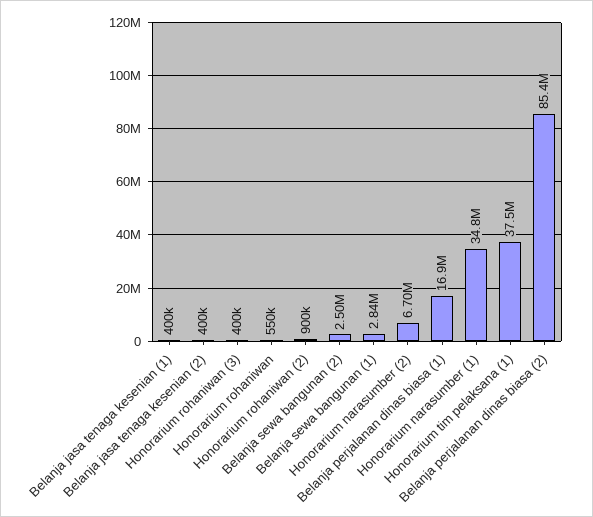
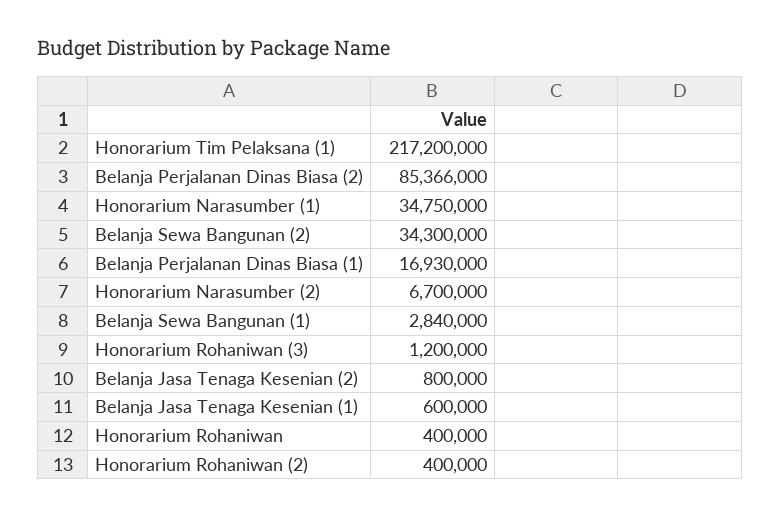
Belanja jasa tenaga kesenian (1): 400000 -> 600000
Belanja jasa tenaga kesenian (2): 400000 -> 800000
Honorarium rohaniwan (3): 400000 -> 1200000
Honorarium rohaniwan: 550000 -> 400000
Honorarium rohaniwan (2): 900000 -> 400000
Belanja sewa bangunan (2): 2500000 -> 34300000
Honorarium tim pelaksana (1): 37500000 -> 217200000

